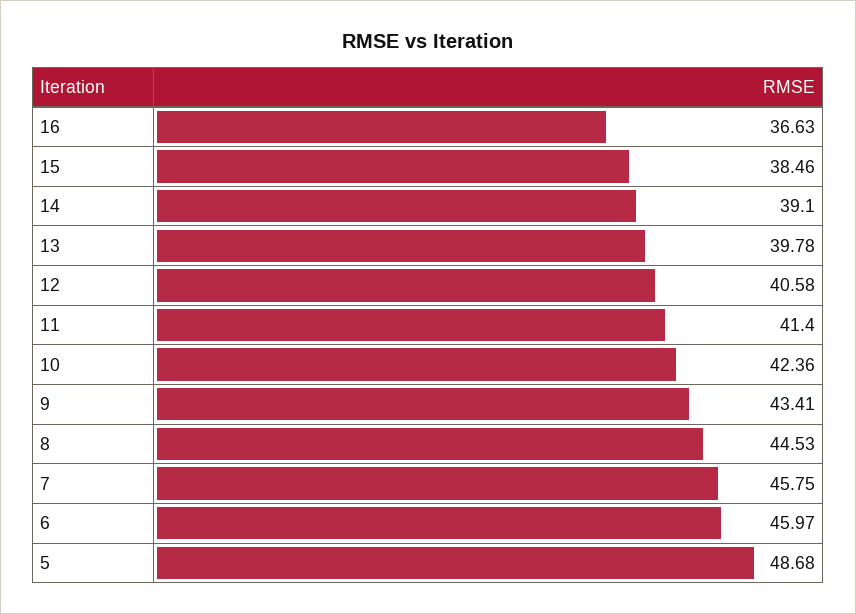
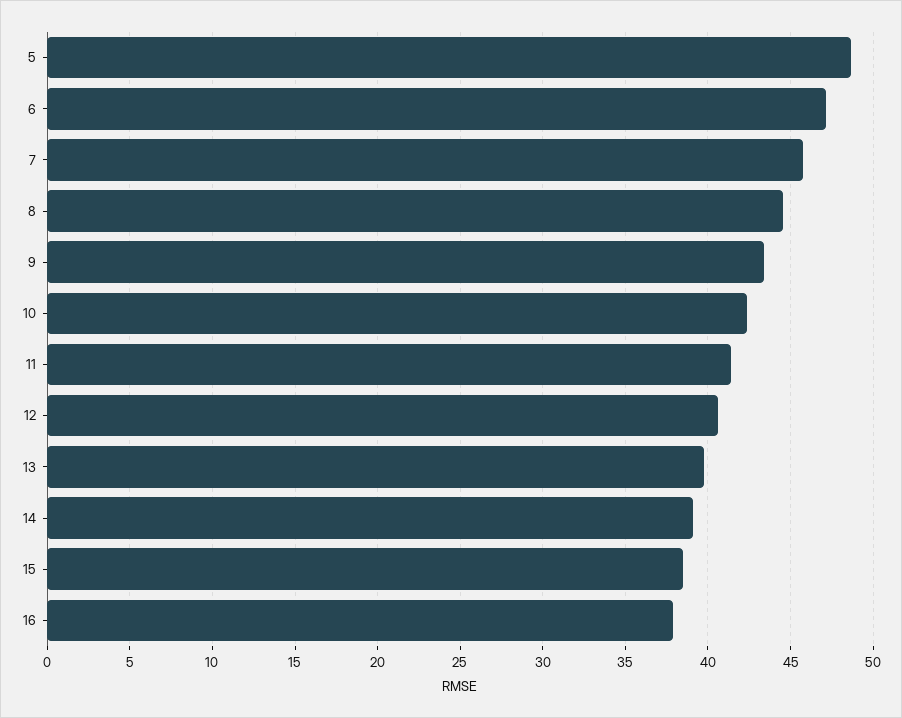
16: 36.63 -> 38
6: 45.97 -> 47

